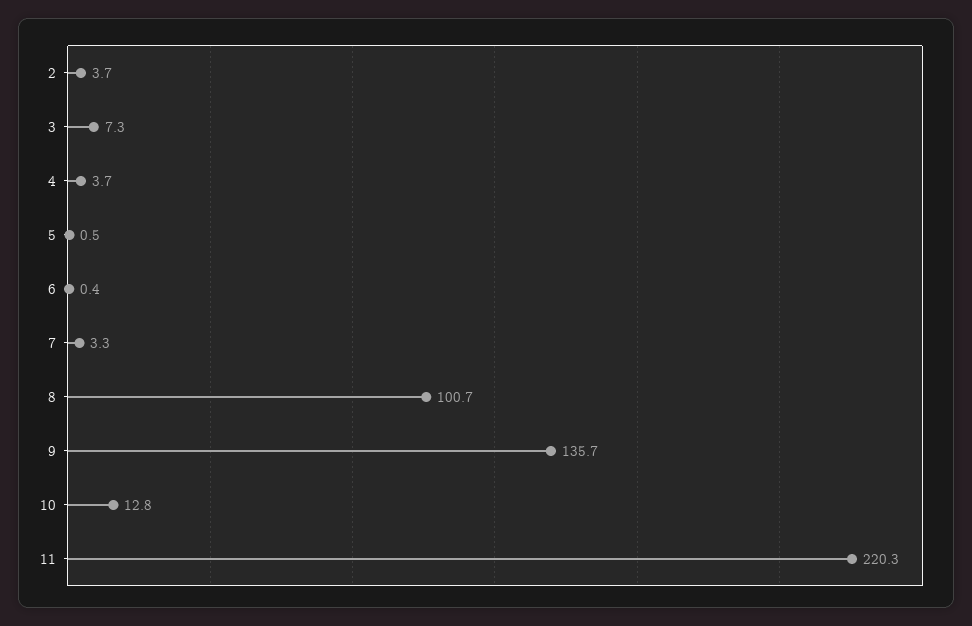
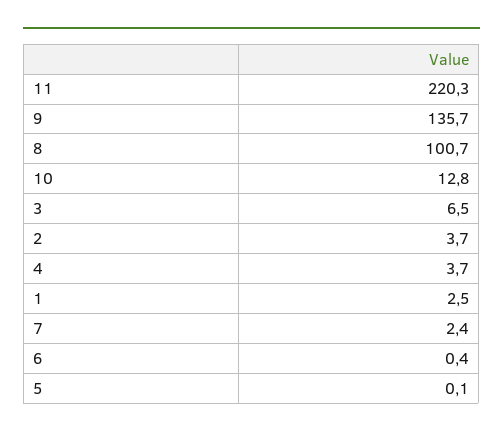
3: 7.3 -> 6.5
5: 0.5 -> 0.1
7: 3.3 -> 2.4
1: none -> 2.5

